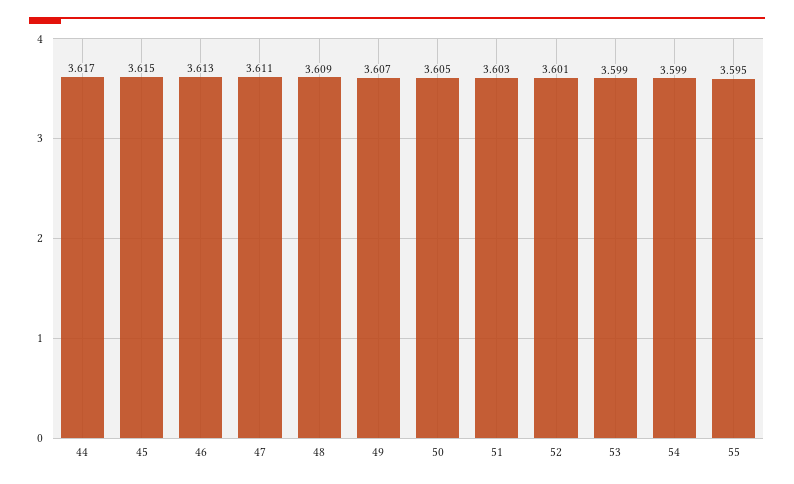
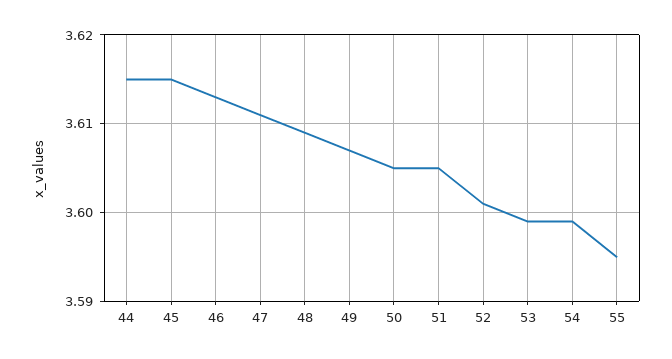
44: 3.617 -> 3.615
51: 3.603 -> 3.605

